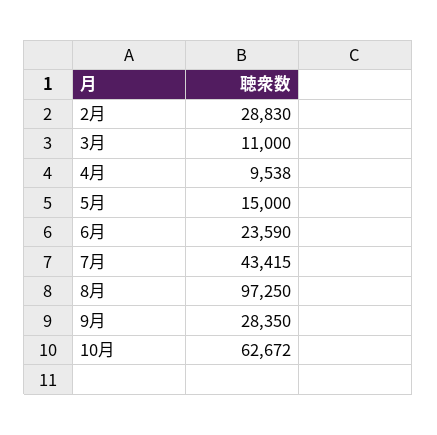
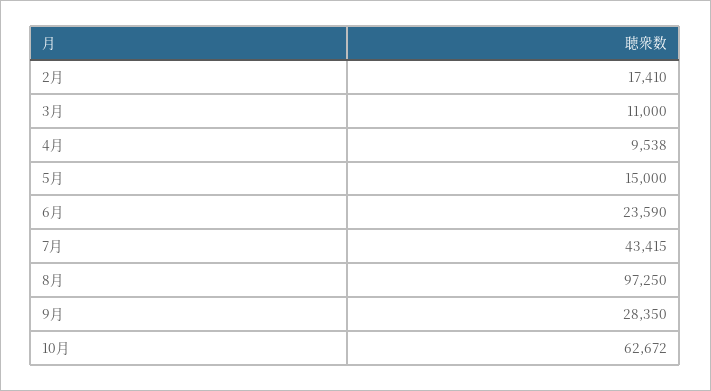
2月: 28830 -> 17410

